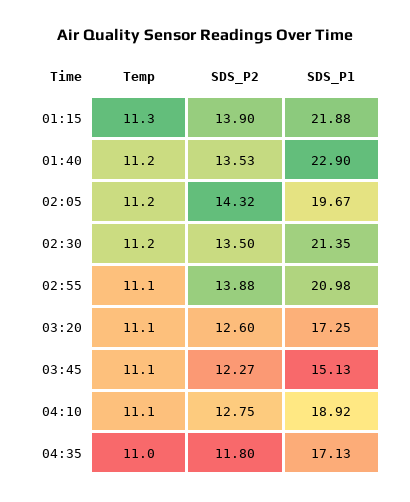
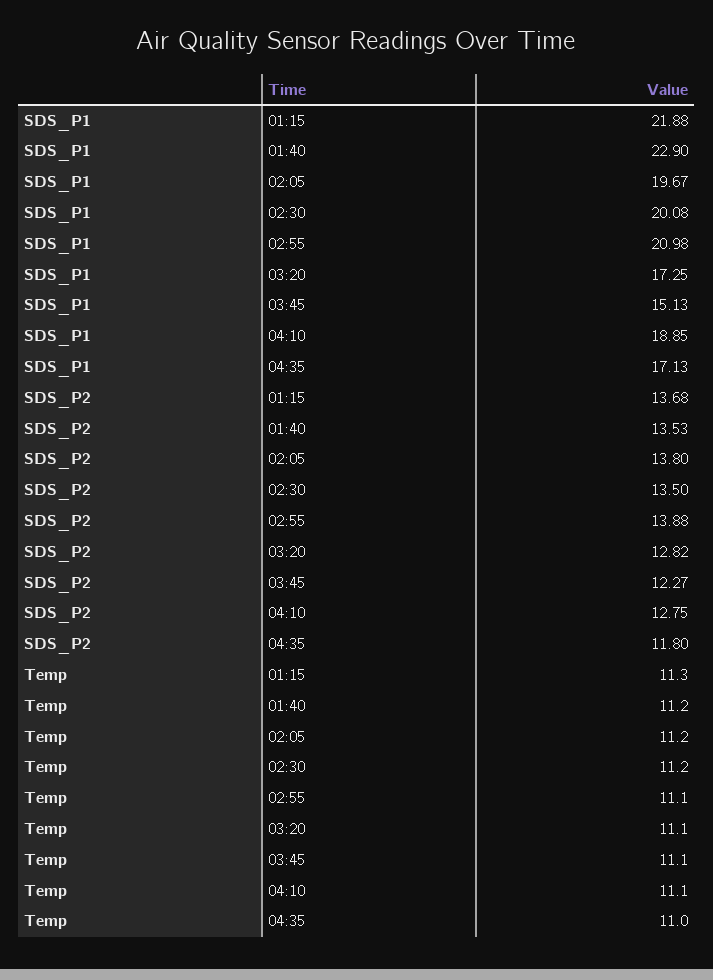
SDS_P2, 01:15: 13.9 -> 13.68
SDS_P2, 02:05: 14.32 -> 13.8
SDS_P1, 02:30: 21.35 -> 20.08
SDS_P2, 03:20: 12.6 -> 12.82
SDS_P1, 04:10: 18.92 -> 18.85

